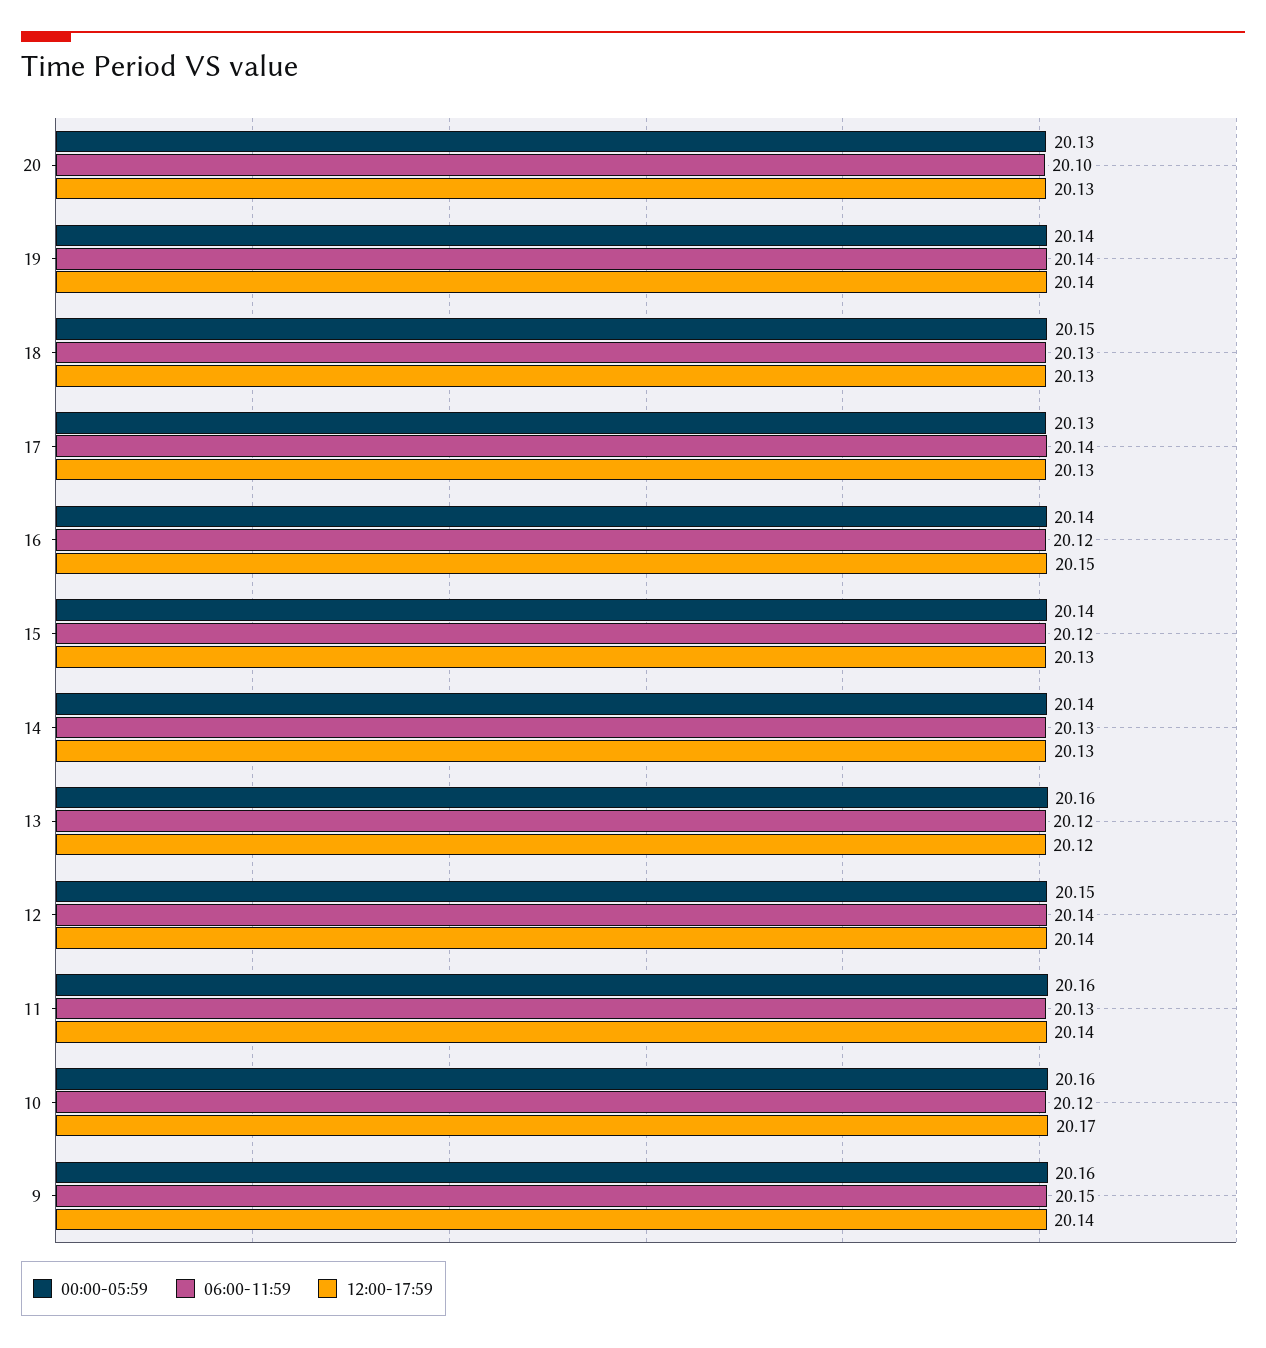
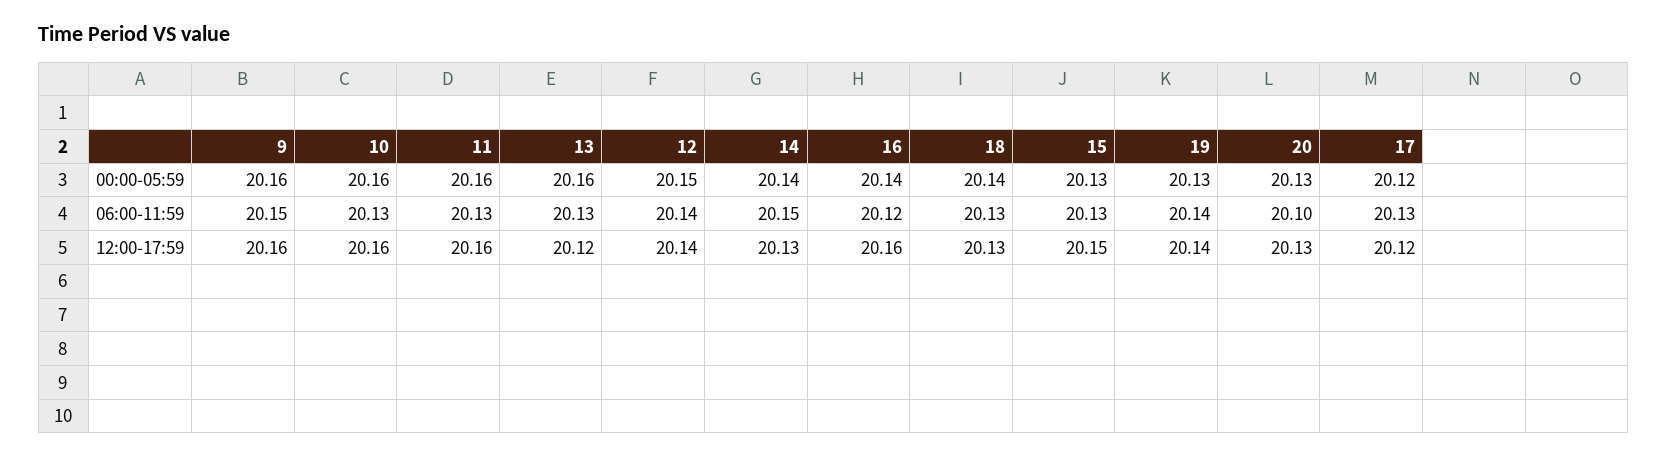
00:00-05:59, 19: 20.14 -> 20.13
00:00-05:59, 18: 20.15 -> 20.14
00:00-05:59, 17: 20.13 -> 20.12
06:00-11:59, 17: 20.14 -> 20.13
12:00-17:59, 17: 20.13 -> 20.12
12:00-17:59, 16: 20.15 -> 20.16
00:00-05:59, 15: 20.14 -> 20.13
06:00-11:59, 15: 20.12 -> 20.13
12:00-17:59, 15: 20.13 -> 20.15
06:00-11:59, 14: 20.13 -> 20.15
06:00-11:59, 13: 20.12 -> 20.13
12:00-17:59, 11: 20.14 -> 20.16
06:00-11:59, 10: 20.12 -> 20.13
12:00-17:59, 10: 20.17 -> 20.16
12:00-17:59, 9: 20.14 -> 20.16

